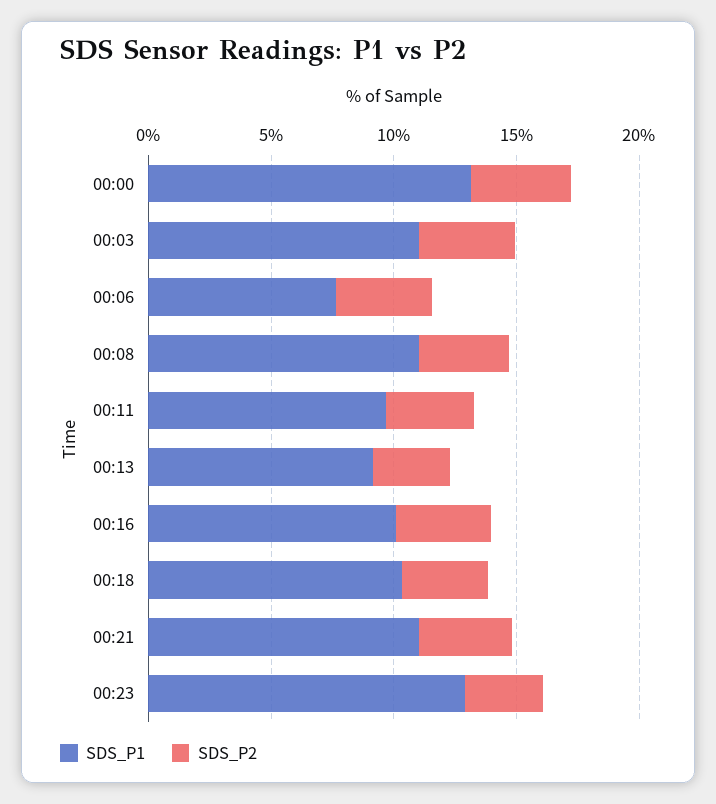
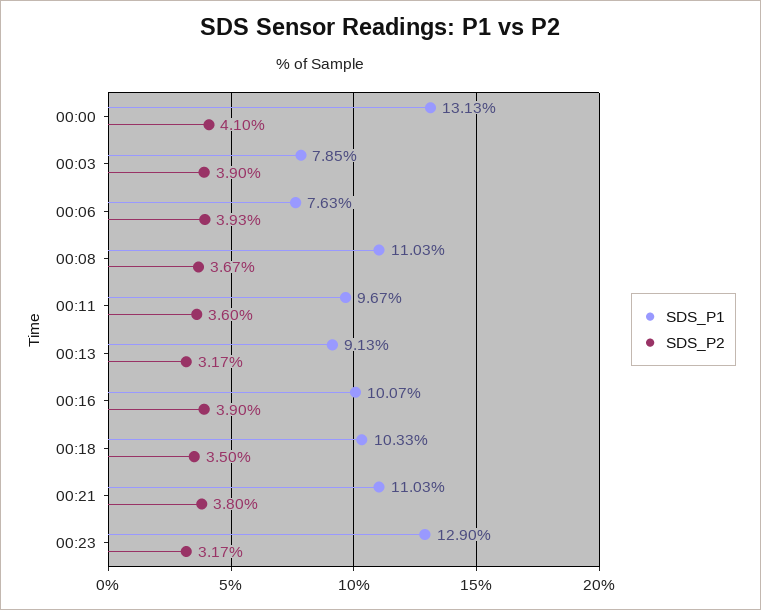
SDS_P1, 00:03: 11 -> 7.85

